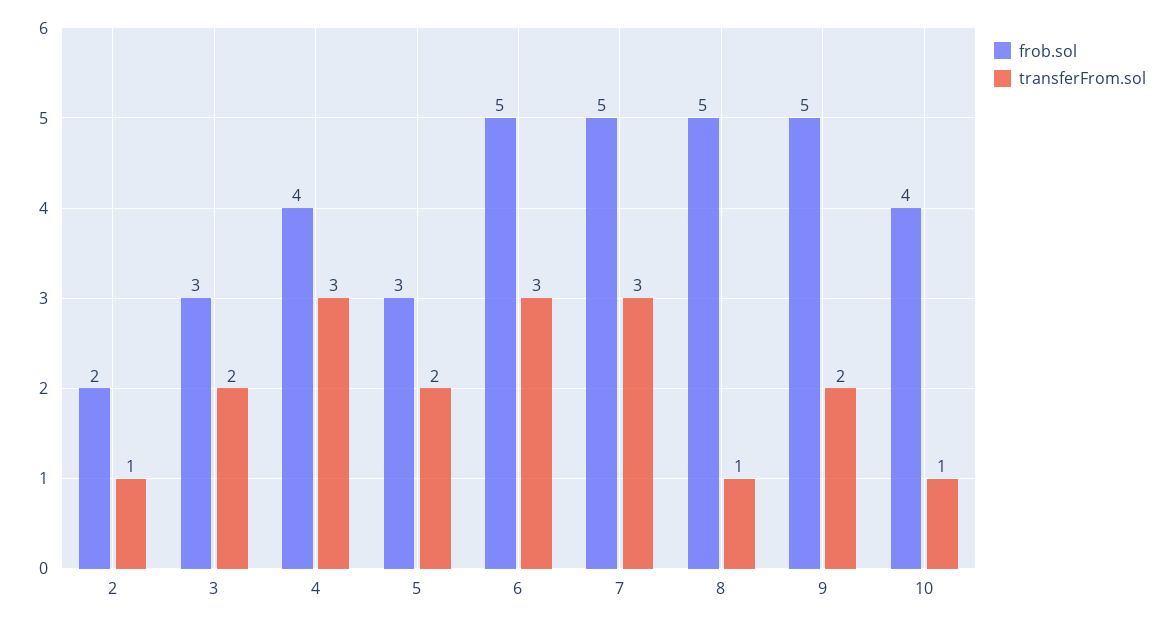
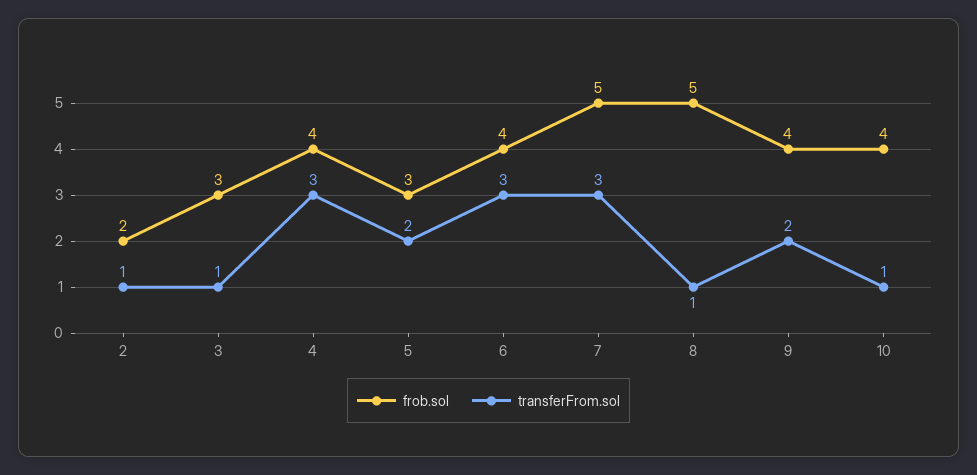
transferFrom.sol, 3: 2 -> 1
frob.sol, 6: 5 -> 4
frob.sol, 9: 5 -> 4

